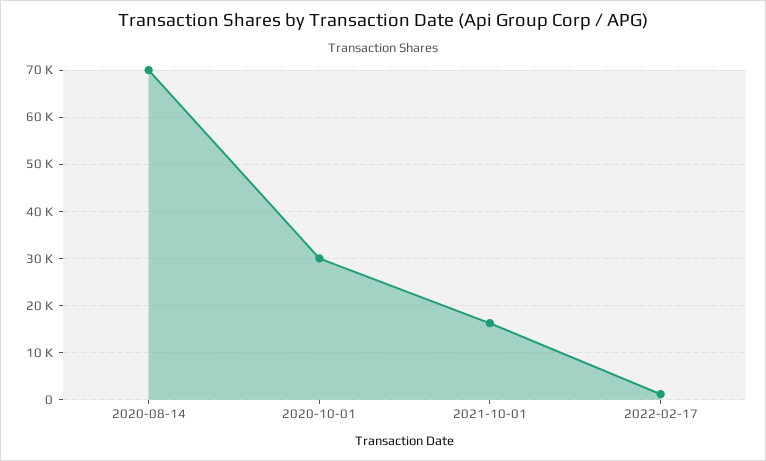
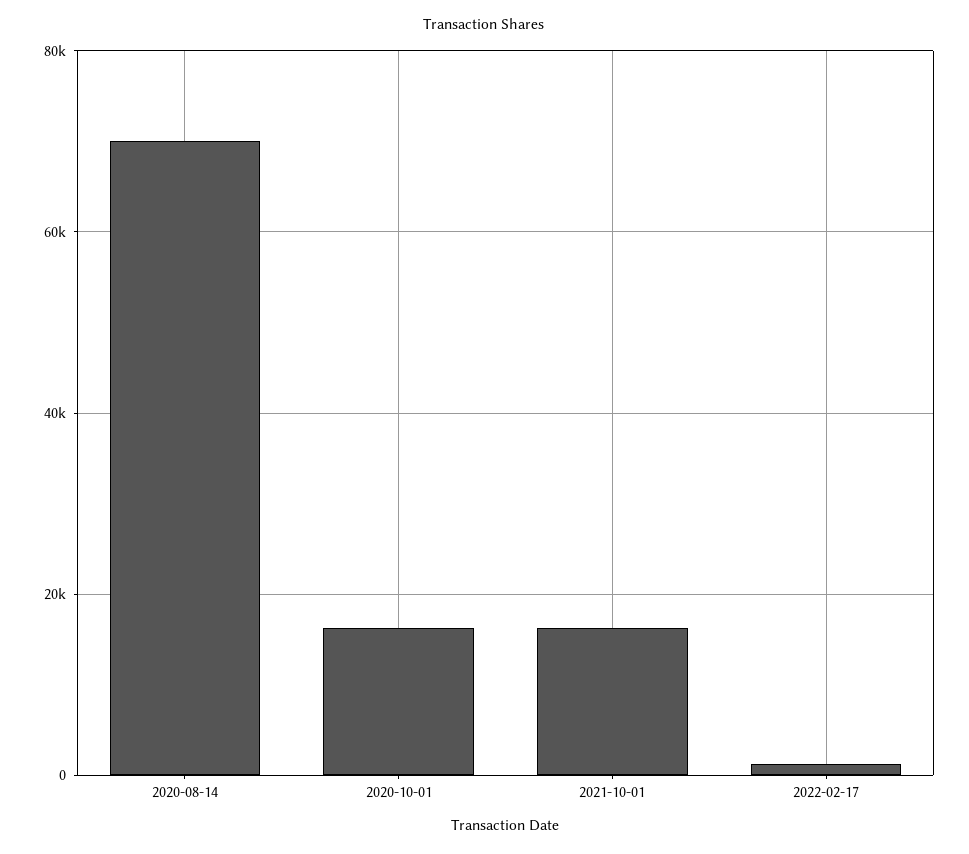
2020-10-01: 30000 -> 16000

